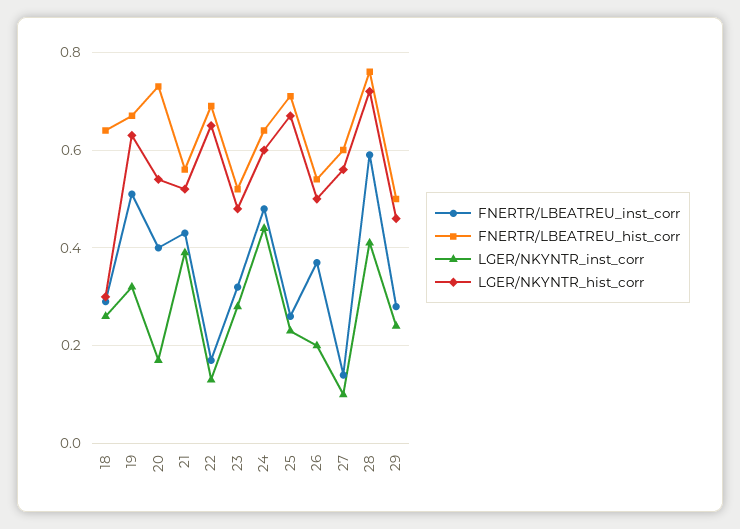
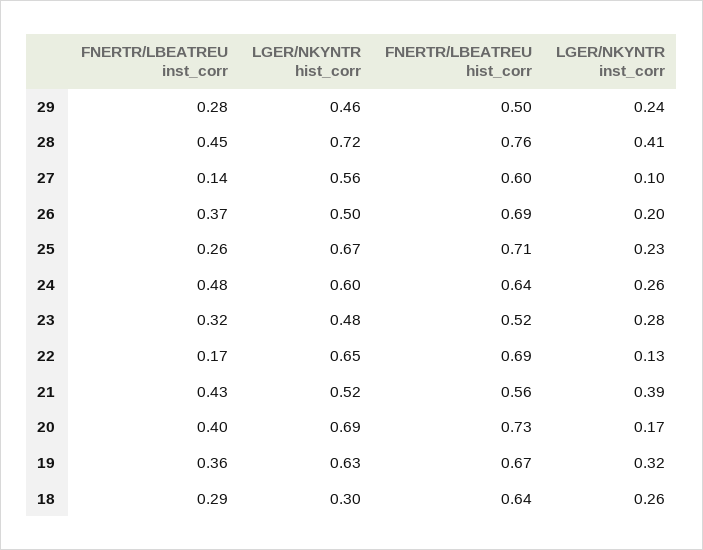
FNERTR/LBEATREU_inst_corr, 19: 0.5 -> 0.36
LGER/NKYNTR_hist_corr, 20: 0.55 -> 0.69
LGER/NKYNTR_inst_corr, 24: 0.45 -> 0.26
FNERTR/LBEATREU_hist_corr, 26: 0.55 -> 0.69
FNERTR/LBEATREU_inst_corr, 28: 0.6 -> 0.45

